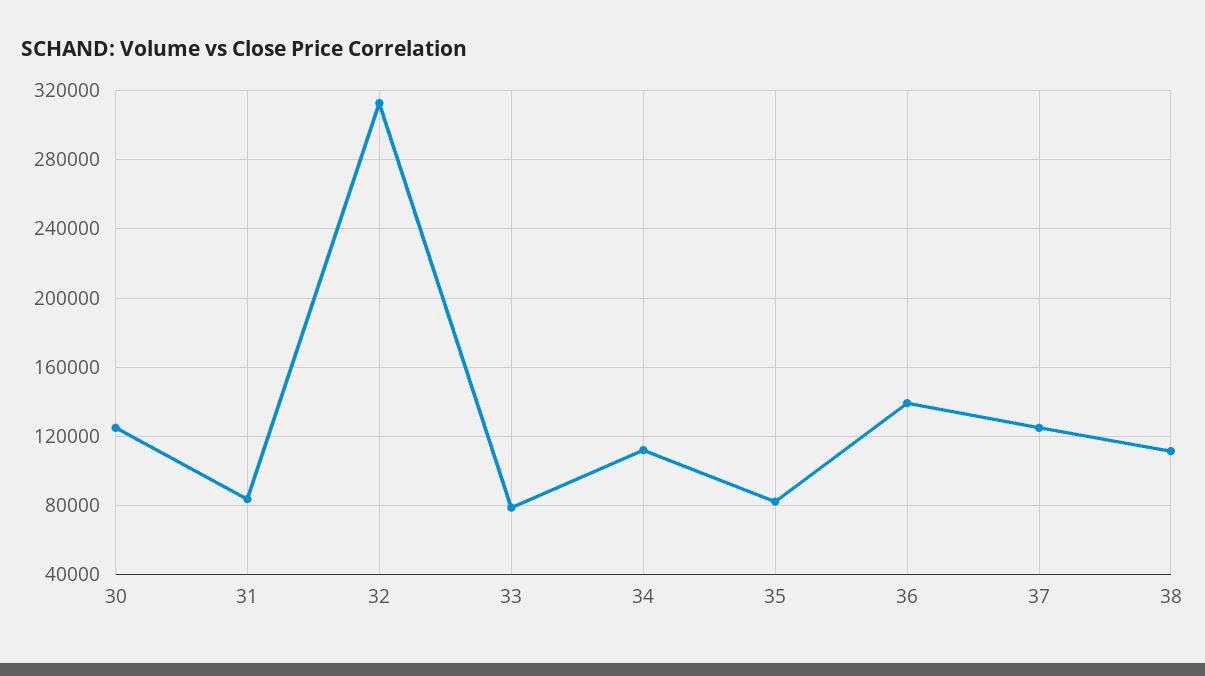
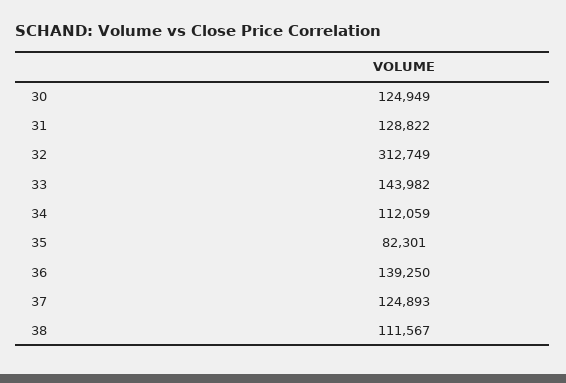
31: 85000 -> 128822
33: 80000 -> 143982

